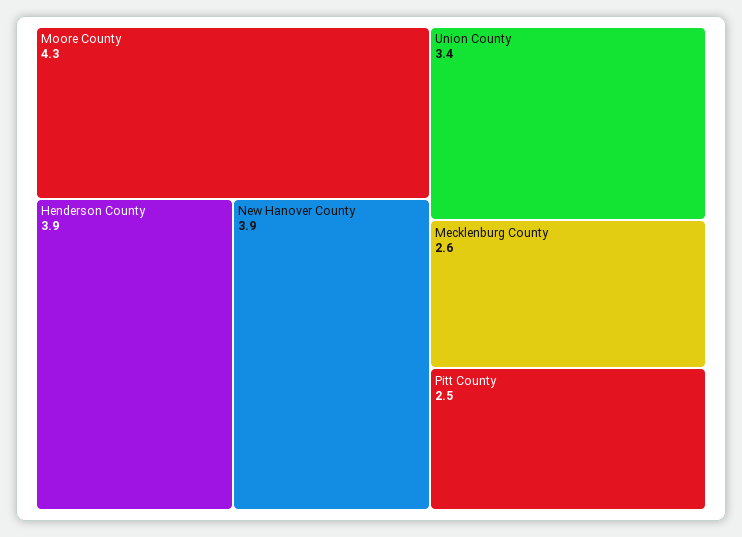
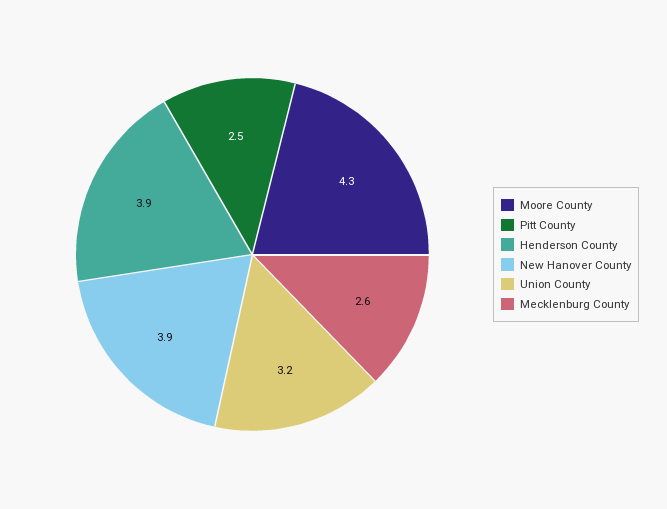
Union County: 3.4 -> 3.2

